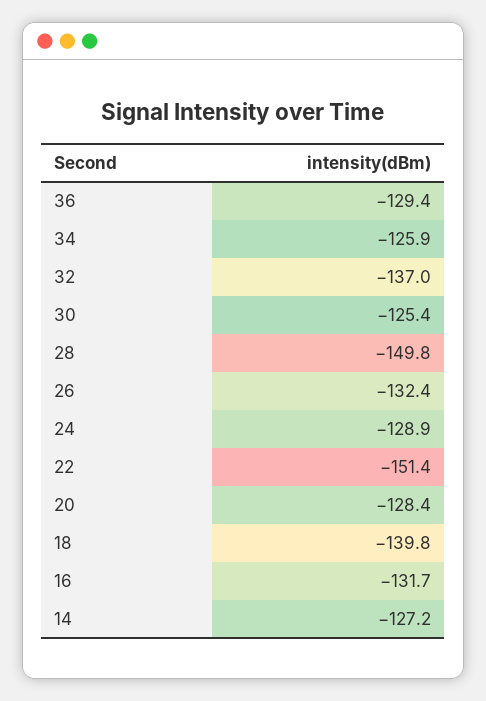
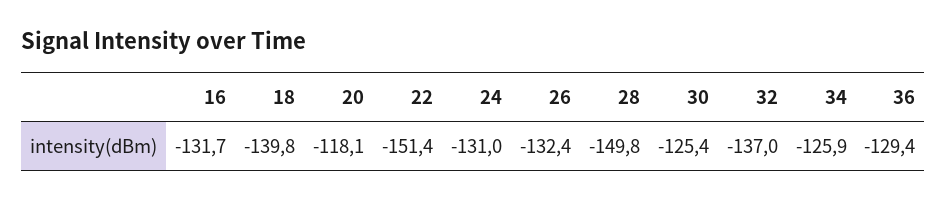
24: -128.9 -> -131
20: -128.4 -> -118.1
14: -127.2 -> none

